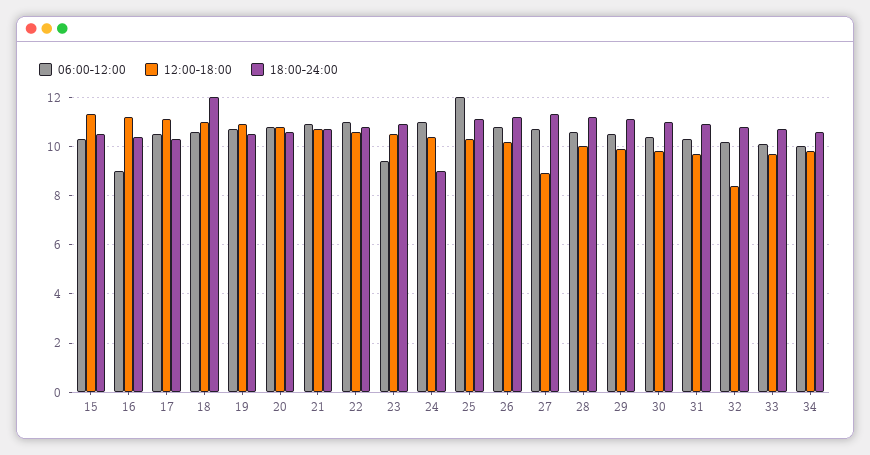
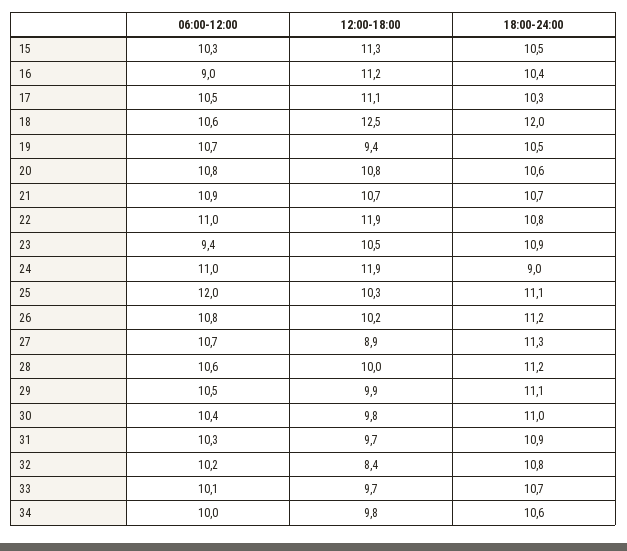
12:00-18:00, 18: 11 -> 12.5
12:00-18:00, 19: 11 -> 9.4
12:00-18:00, 22: 10.5 -> 11.9
12:00-18:00, 24: 10.5 -> 11.9

